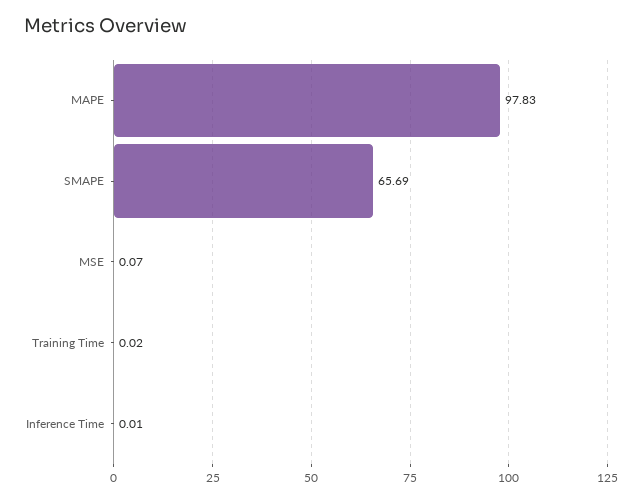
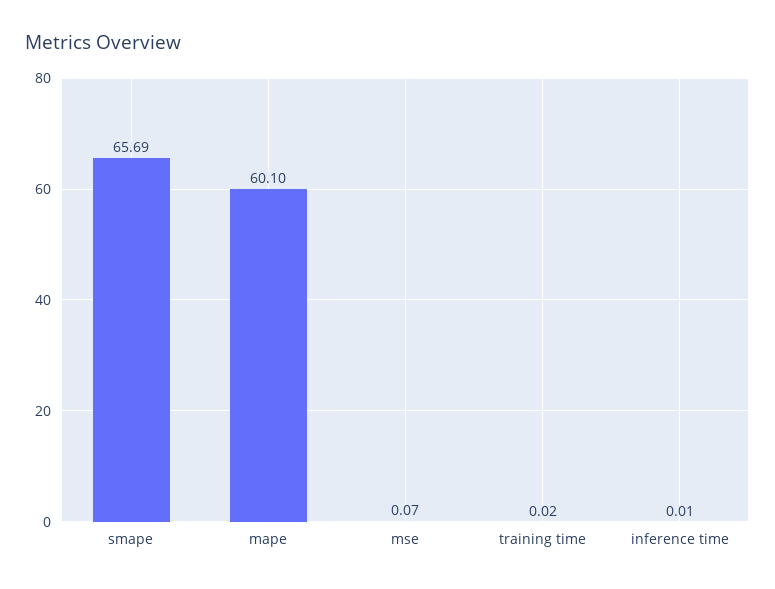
MAPE: 97.83 -> 60.1

